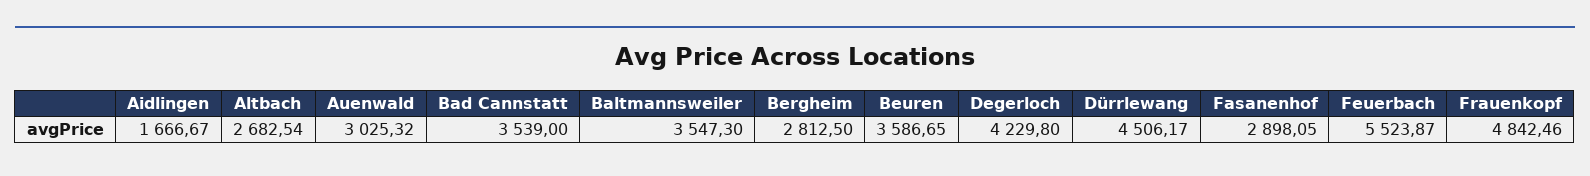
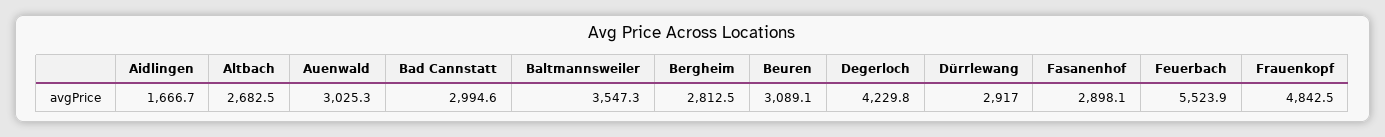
Bad Cannstatt: 3539 -> 2994.6
Beuren: 3586.65 -> 3089.1
Dürrlewang: 4506.17 -> 2917

